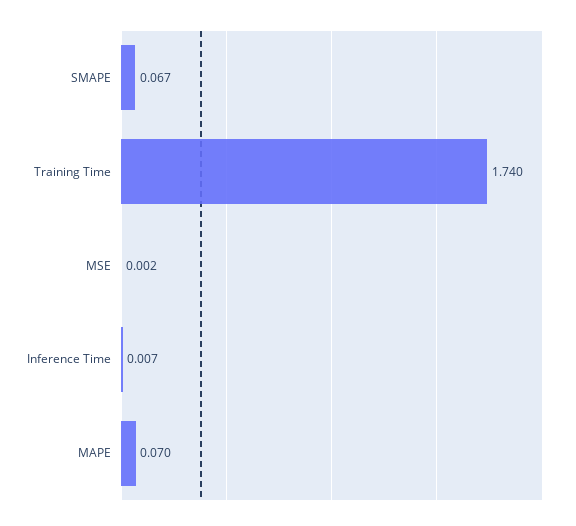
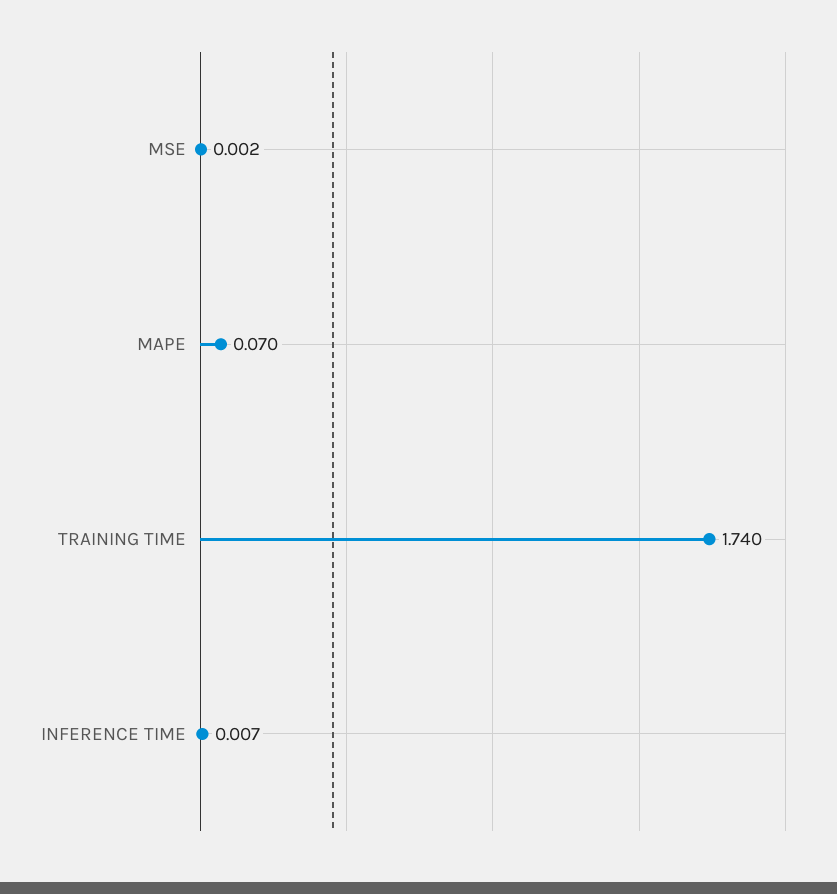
SMAPE: 0.067 -> none

